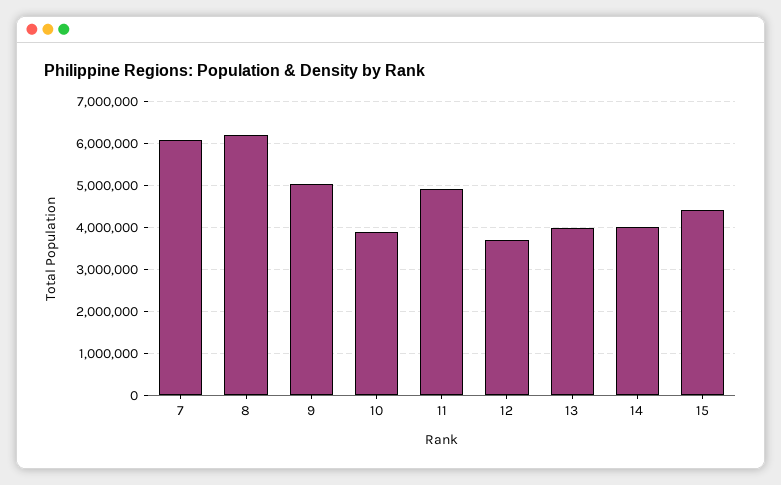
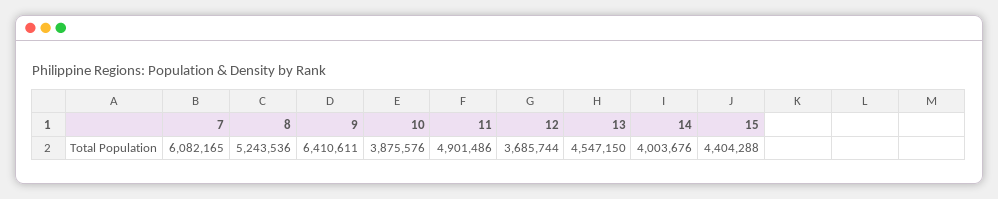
8: 6200000 -> 5243536
9: 5000000 -> 6410611
13: 4000000 -> 4547150

